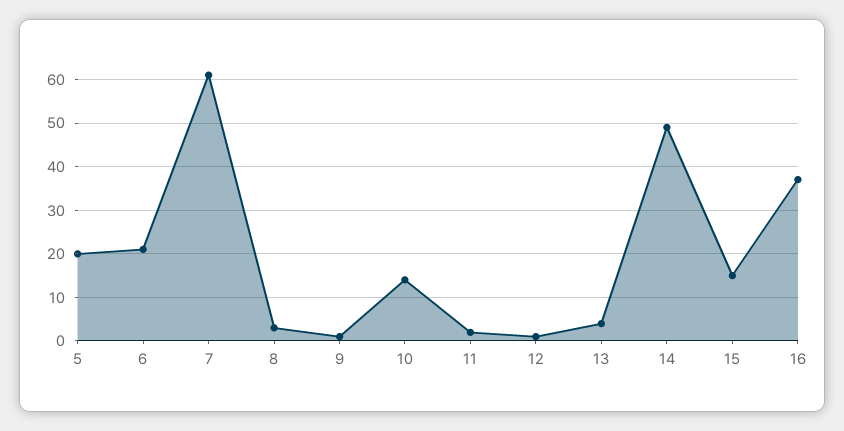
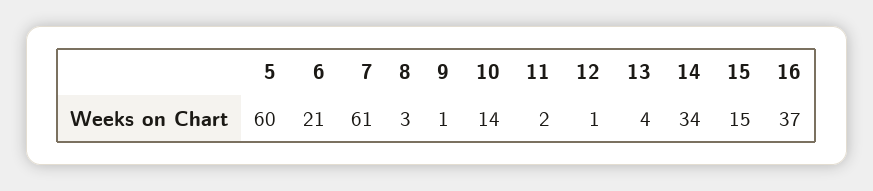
5: 20 -> 60
14: 50 -> 34

